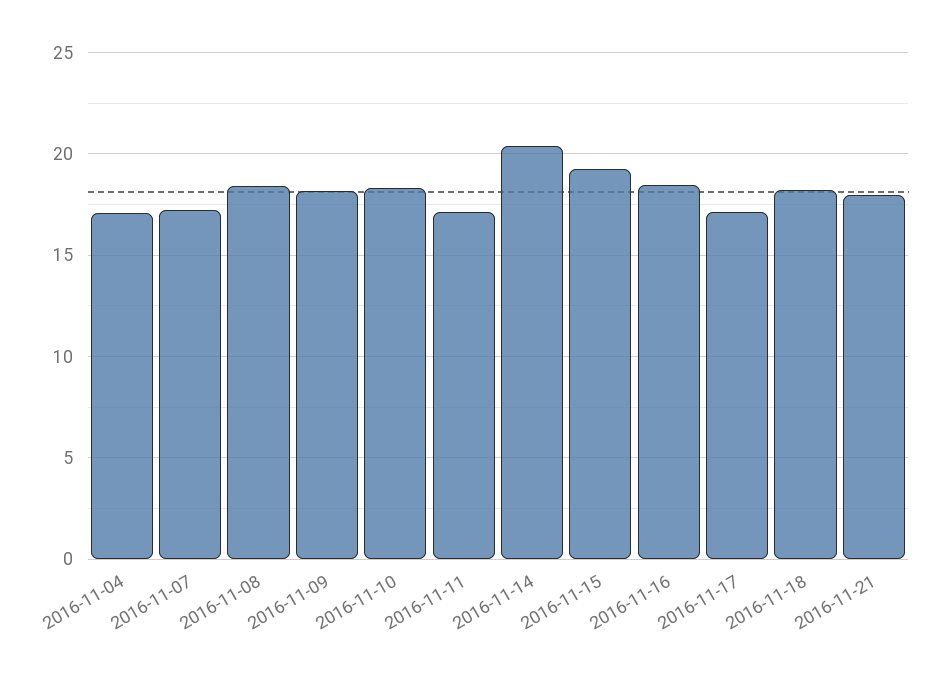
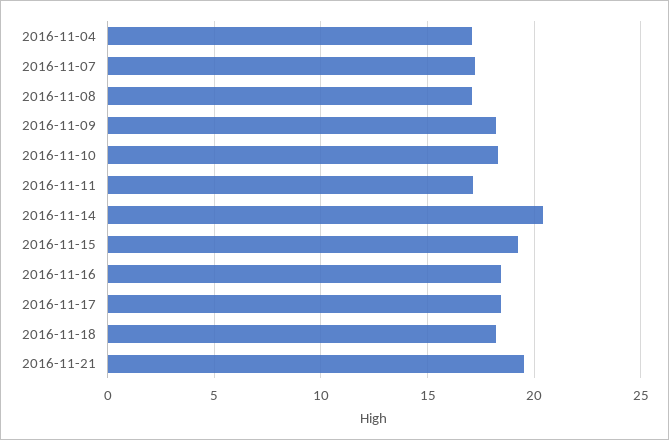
2016-11-08: 18.5 -> 17
2016-11-17: 17 -> 18.5
2016-11-21: 18 -> 19.5

